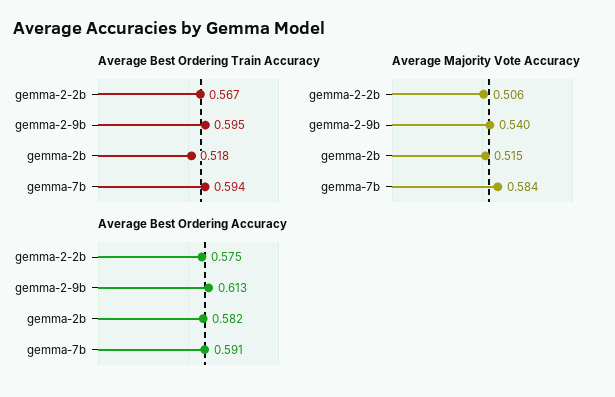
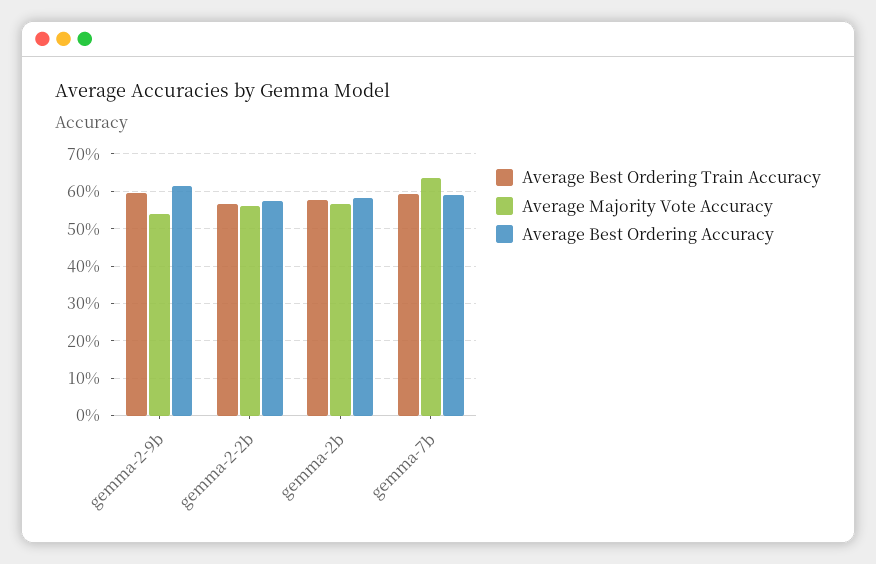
Average Best Ordering Train Accuracy, gemma-2b: 0.518 -> 0.58
Average Majority Vote Accuracy, gemma-2-2b: 0.506 -> 0.56
Average Majority Vote Accuracy, gemma-2b: 0.515 -> 0.56
Average Majority Vote Accuracy, gemma-7b: 0.584 -> 0.64

